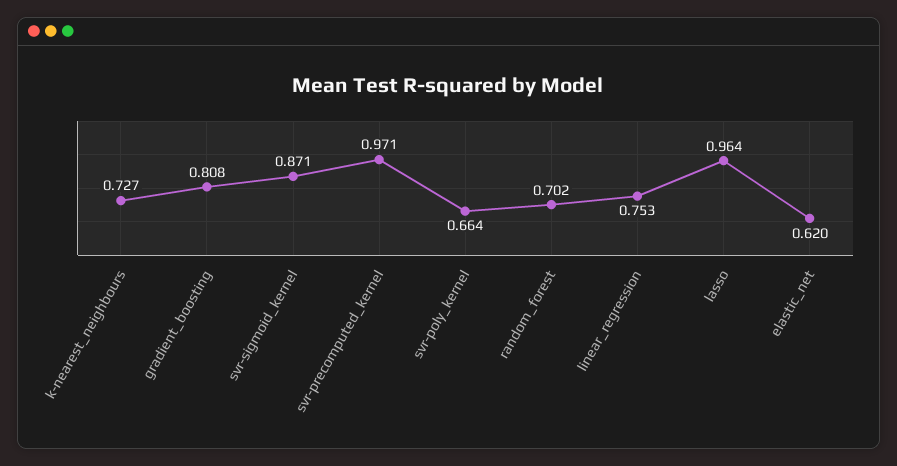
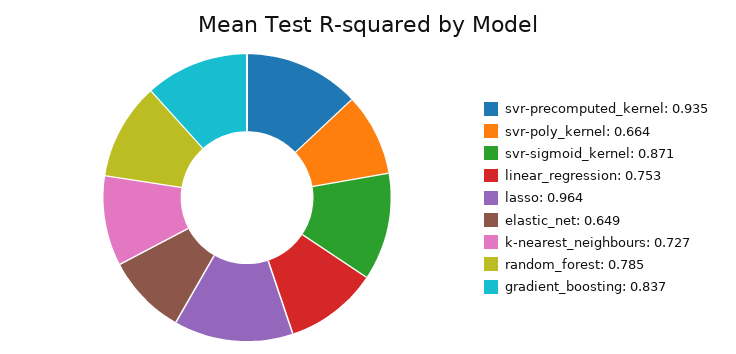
gradient_boosting: 0.808 -> 0.837
svr-precomputed_kernel: 0.971 -> 0.935
random_forest: 0.702 -> 0.785
elastic_net: 0.62 -> 0.649

